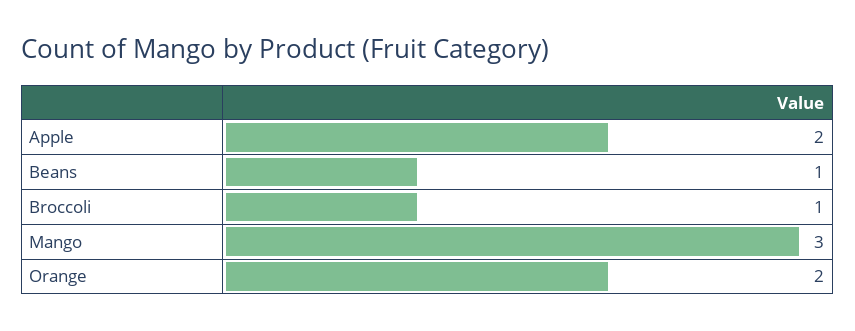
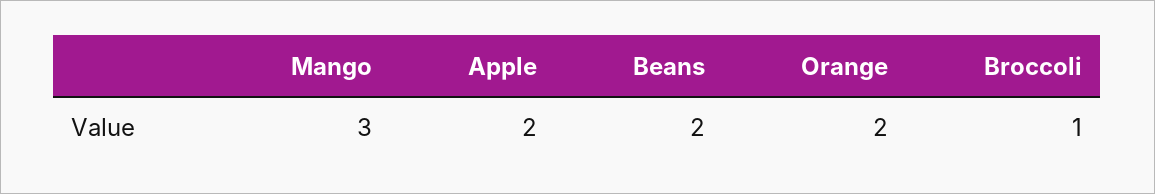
Beans: 1 -> 2

